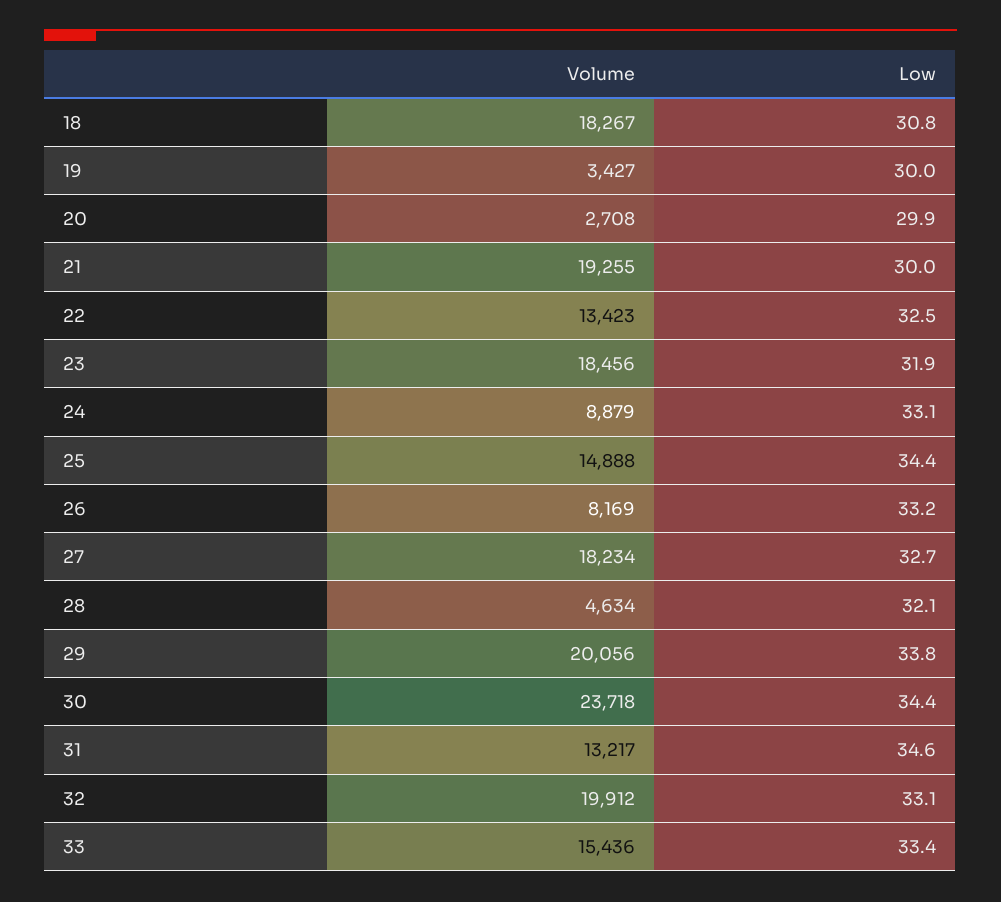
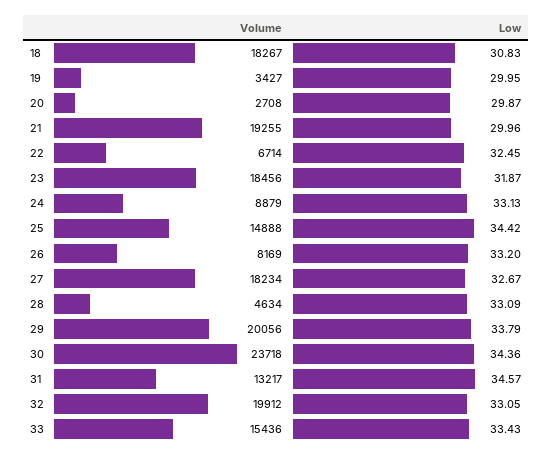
Volume, 22: 13423 -> 6714
Low, 28: 32.1 -> 33.09

